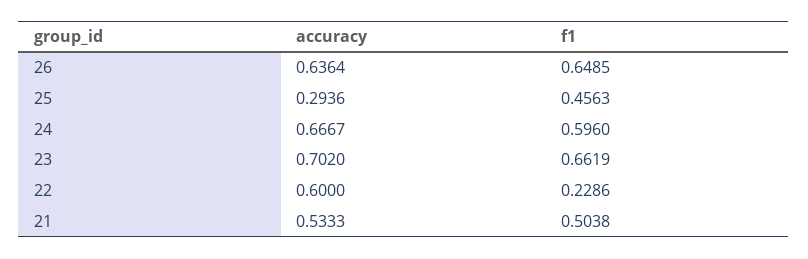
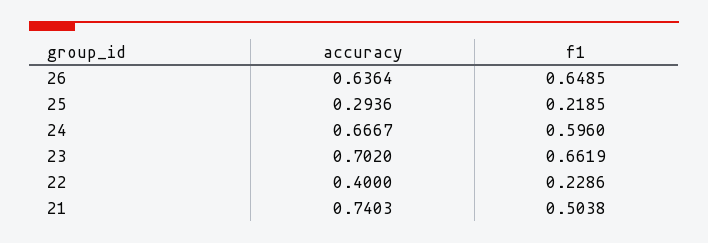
f1, 25: 0.4563 -> 0.2185
accuracy, 22: 0.6 -> 0.4
accuracy, 21: 0.5333 -> 0.7403

